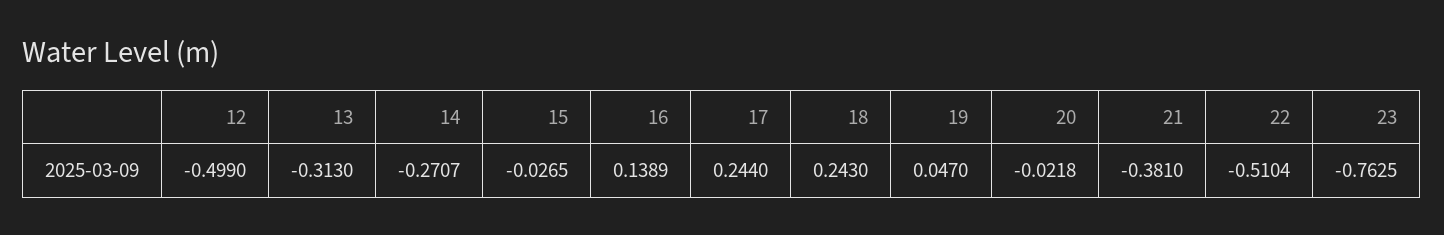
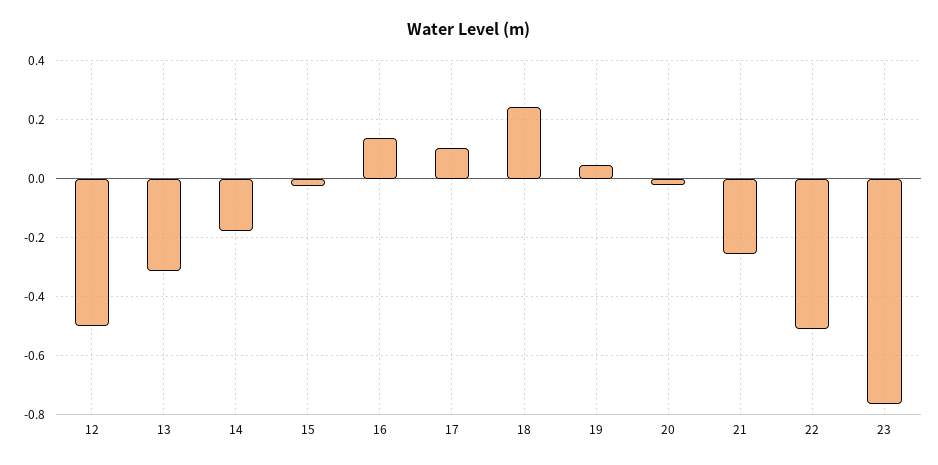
14: -0.2707 -> -0.175
17: 0.244 -> 0.1
21: -0.381 -> -0.25

